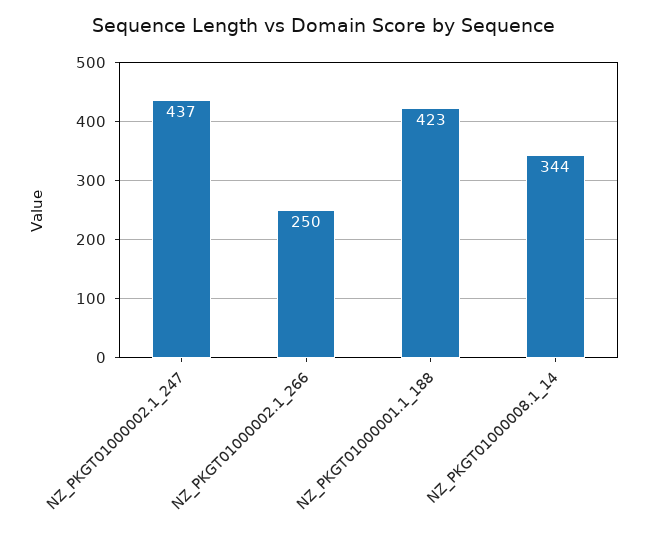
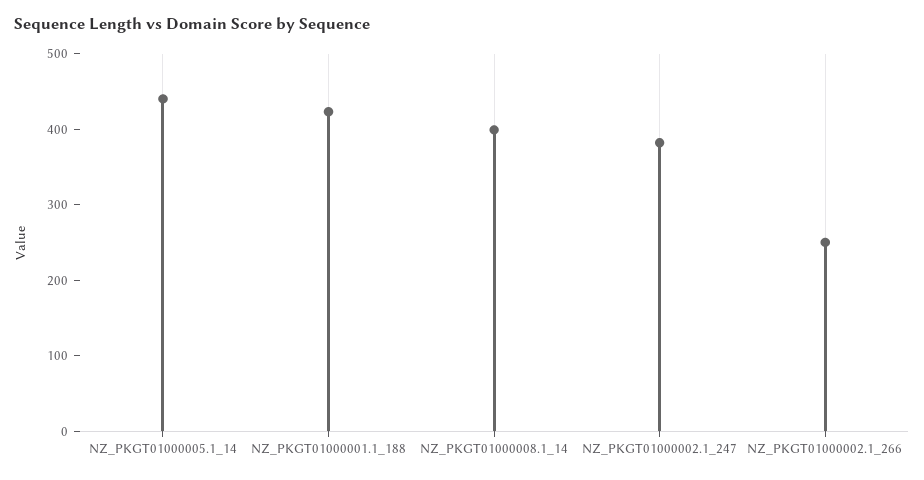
NZ_PKGT01000002.1_247: 437 -> 380
NZ_PKGT01000008.1_14: 344 -> 400
NZ_PKGT01000005.1_14: none -> 440

